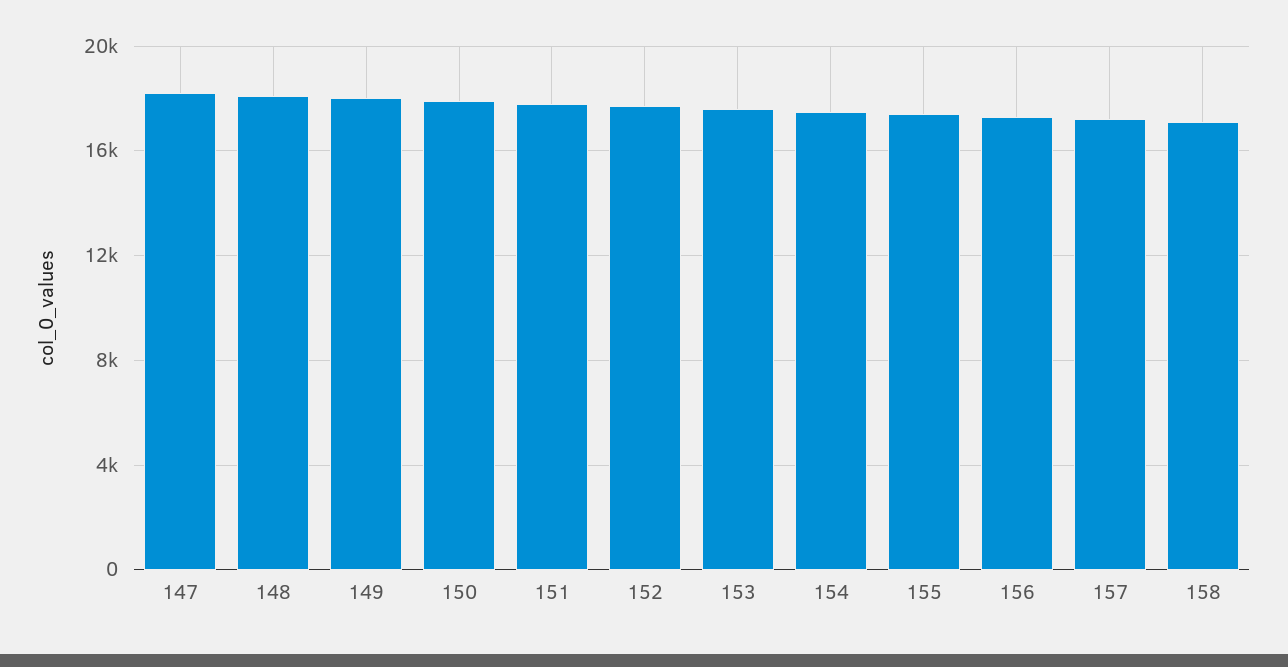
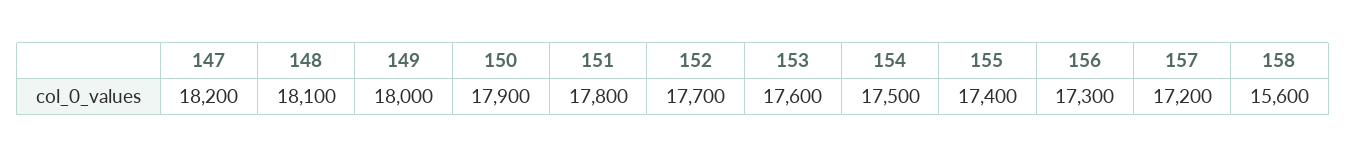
158: 17000 -> 15600

